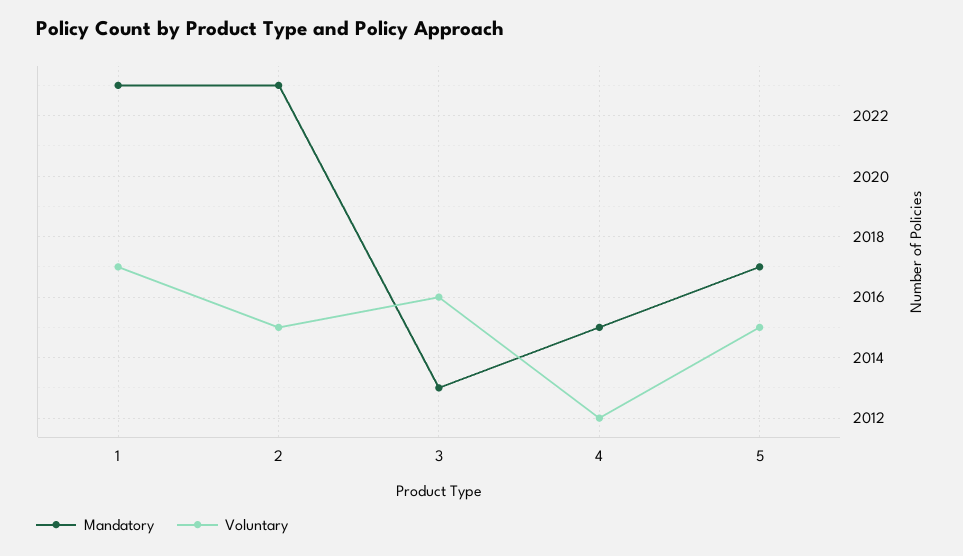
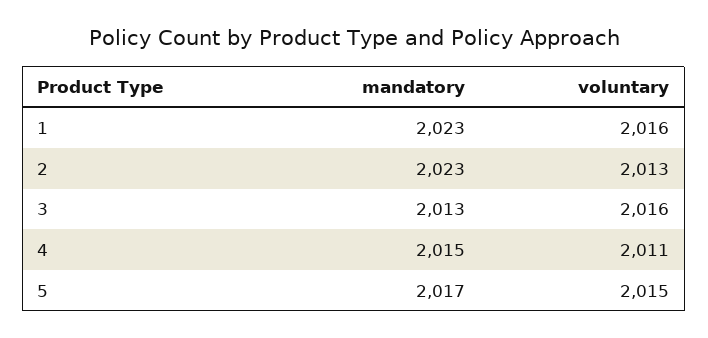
Voluntary, 1: 2017 -> 2016
Voluntary, 2: 2015 -> 2013
Voluntary, 4: 2012 -> 2011

